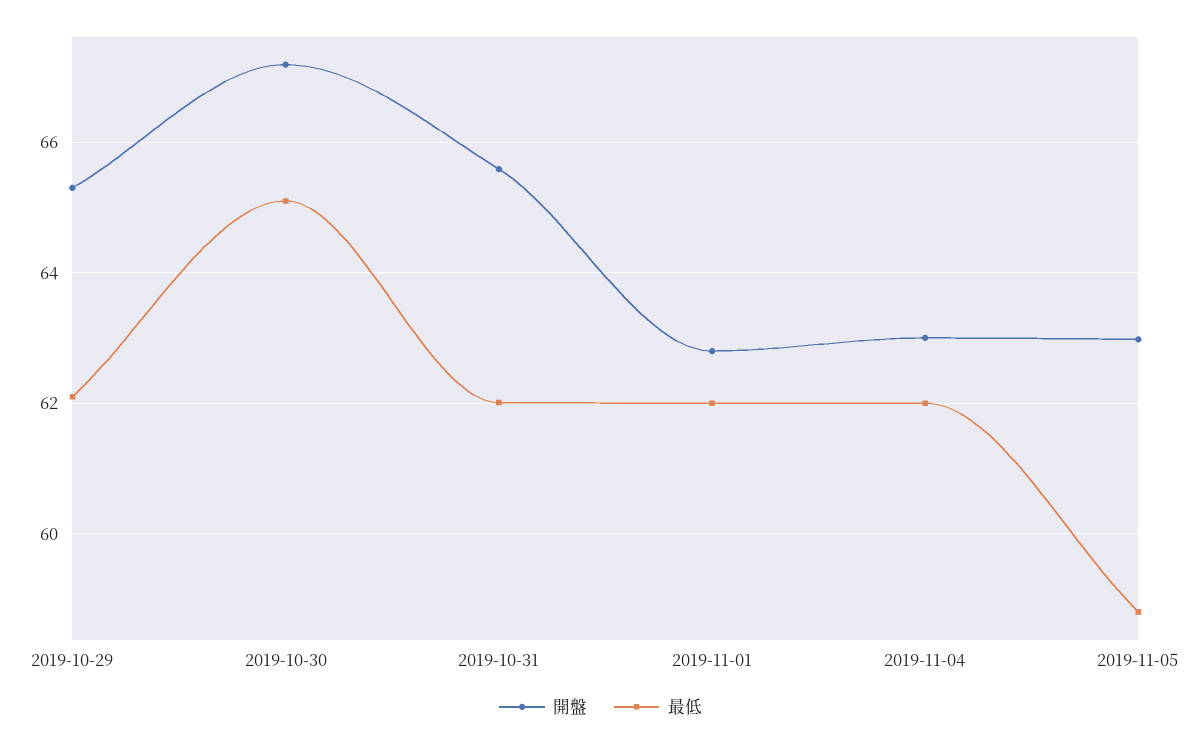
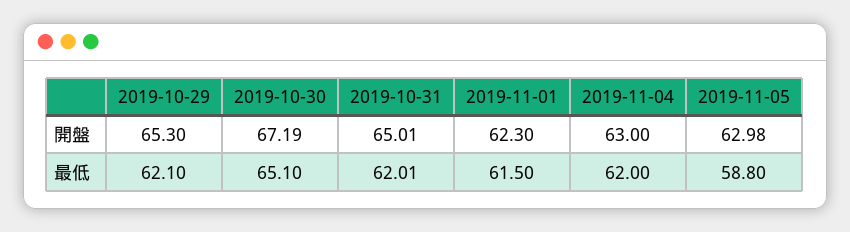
開盤, 2019-10-31: 65.6 -> 65.01
開盤, 2019-11-01: 62.8 -> 62.3
最低, 2019-11-01: 62 -> 61.5

